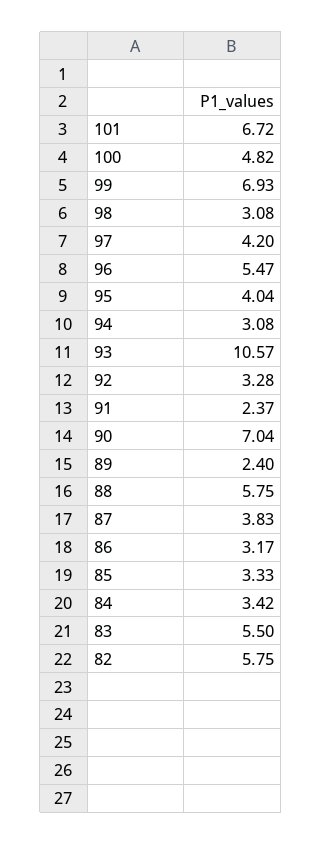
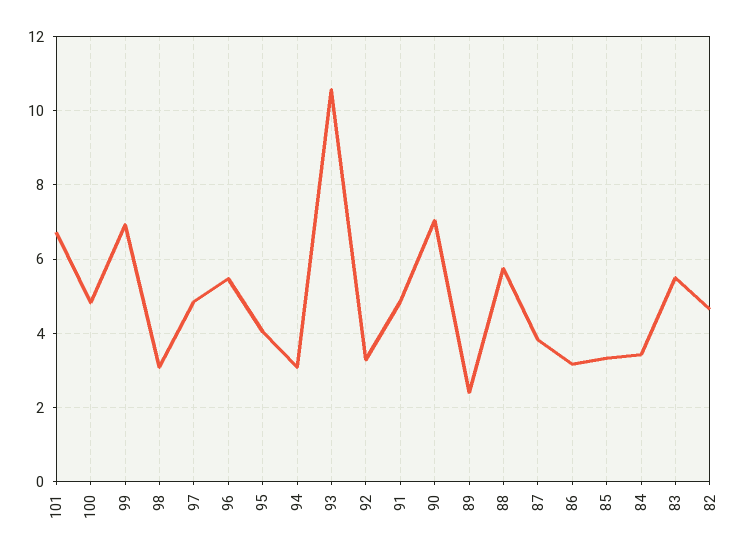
97: 4.2 -> 4.8
91: 2.37 -> 4.8
82: 5.75 -> 4.6

